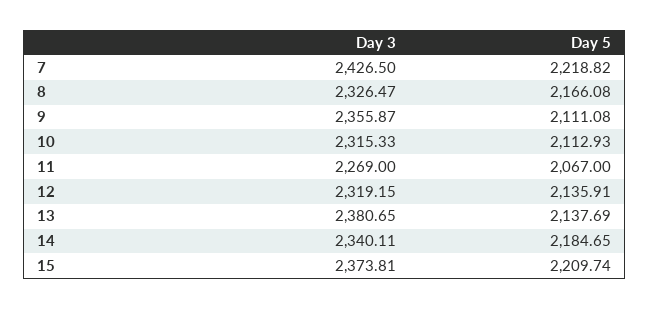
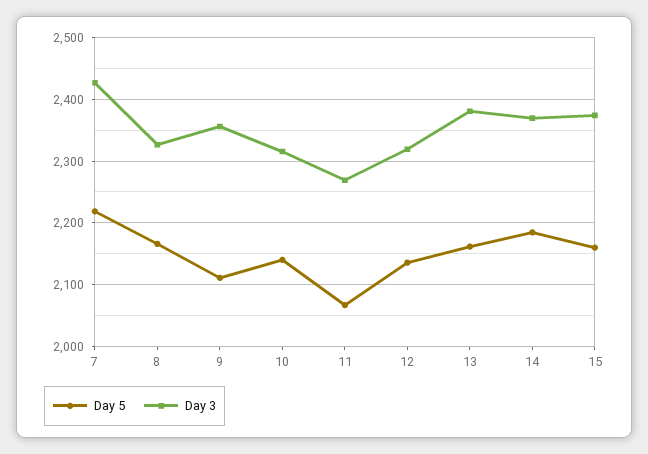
Day 5, 10: 2112.93 -> 2140
Day 5, 13: 2137.69 -> 2160
Day 3, 14: 2340.11 -> 2370
Day 5, 15: 2209.74 -> 2160

